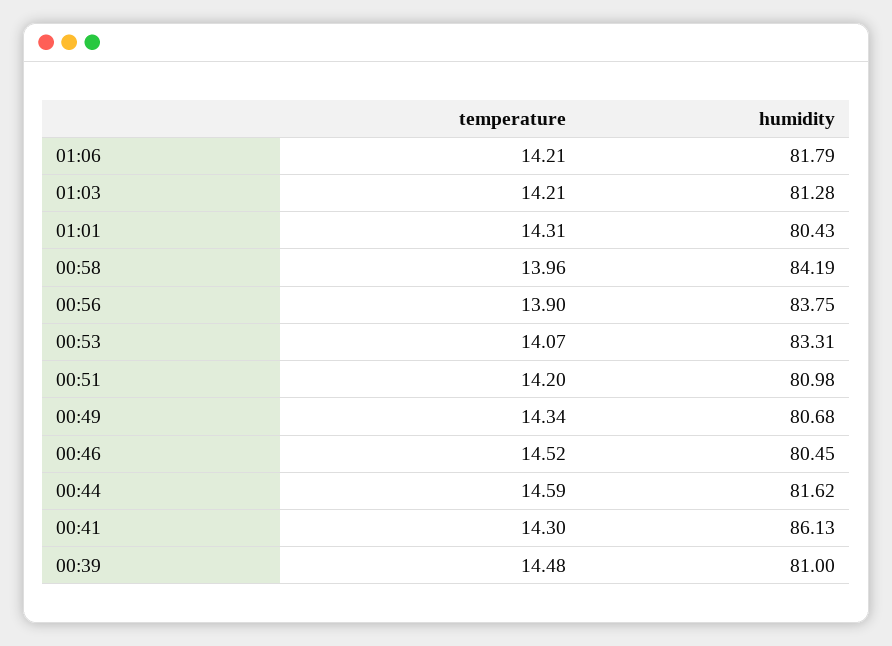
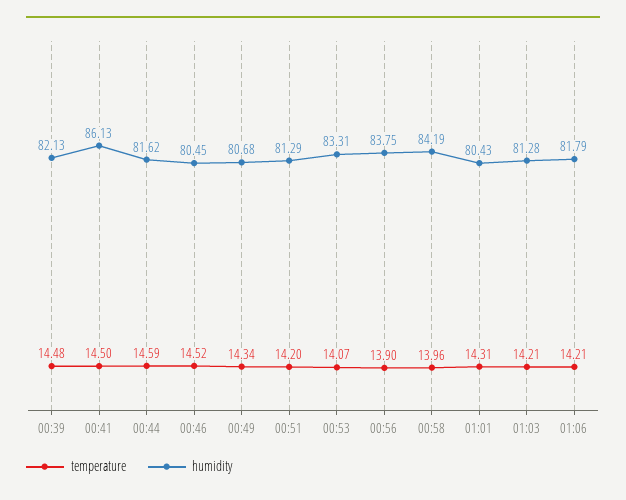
humidity, 00:51: 80.98 -> 81.29
temperature, 00:41: 14.3 -> 14.5
humidity, 00:39: 81 -> 82.13

